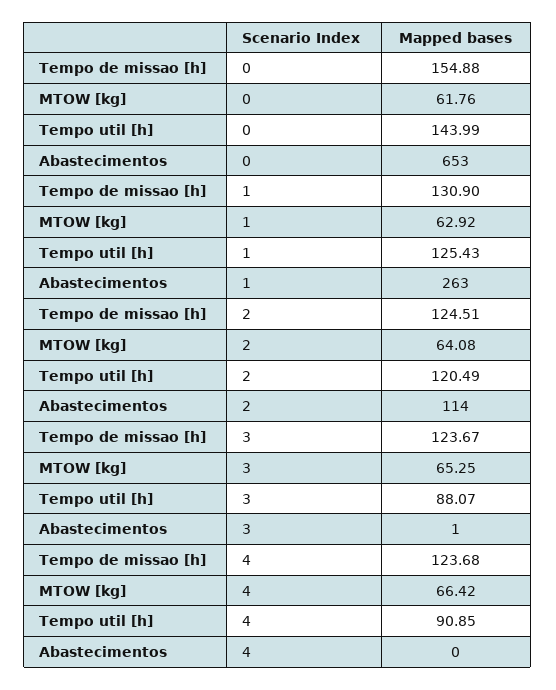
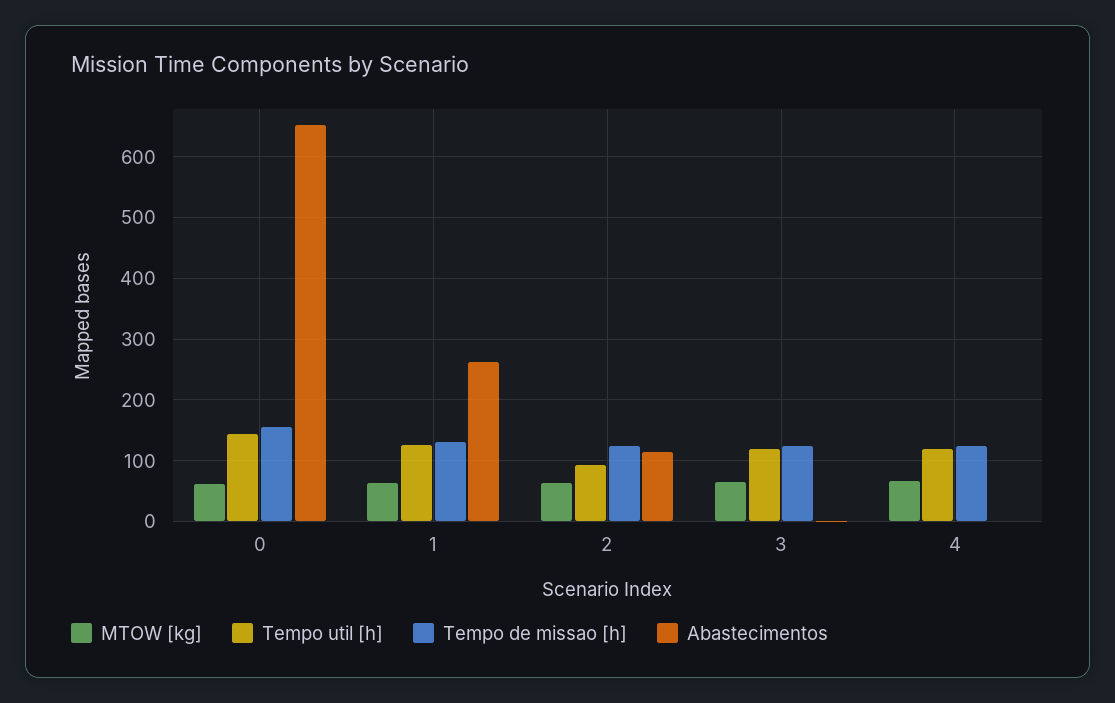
Tempo util [h], 2: 120.49 -> 90
Tempo util [h], 3: 88.07 -> 120
Tempo util [h], 4: 90.85 -> 120

